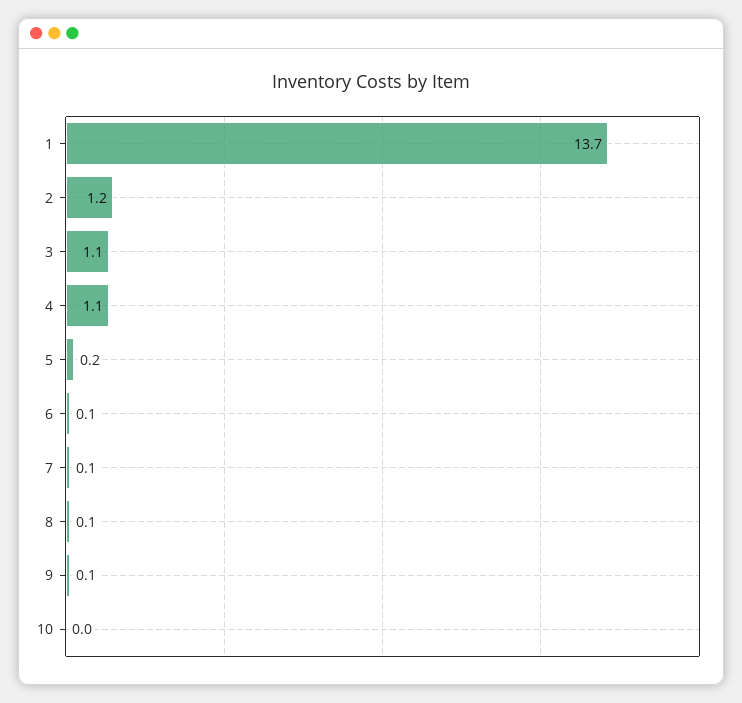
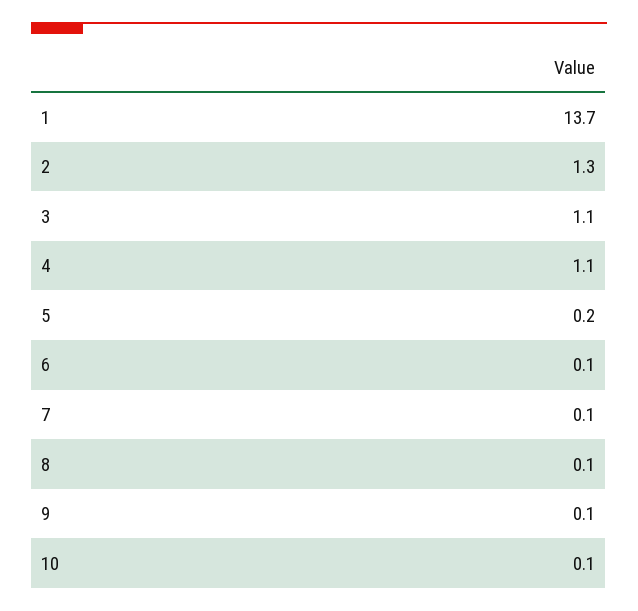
2: 1.2 -> 1.3
10: 0 -> 0.1

